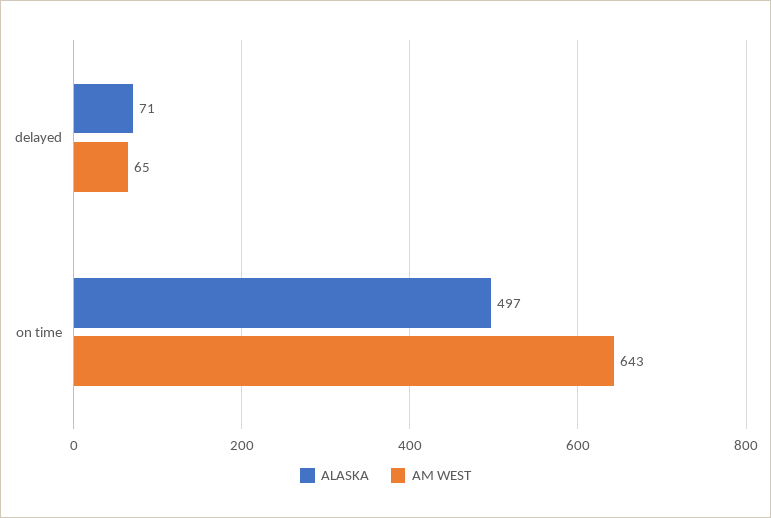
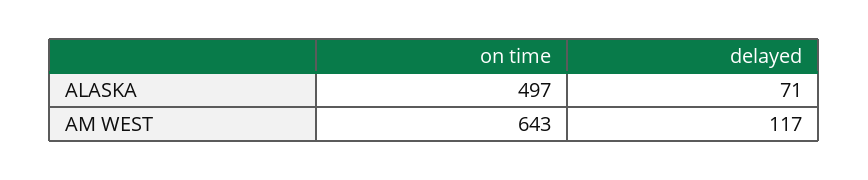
AM WEST, delayed: 65 -> 117

